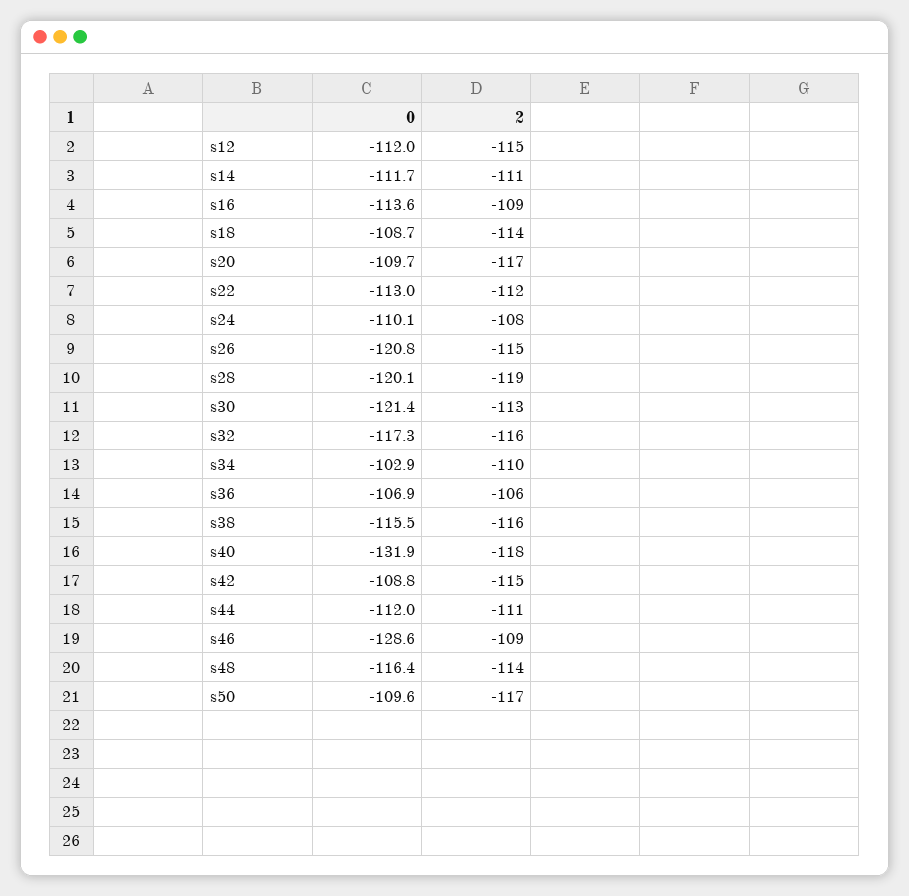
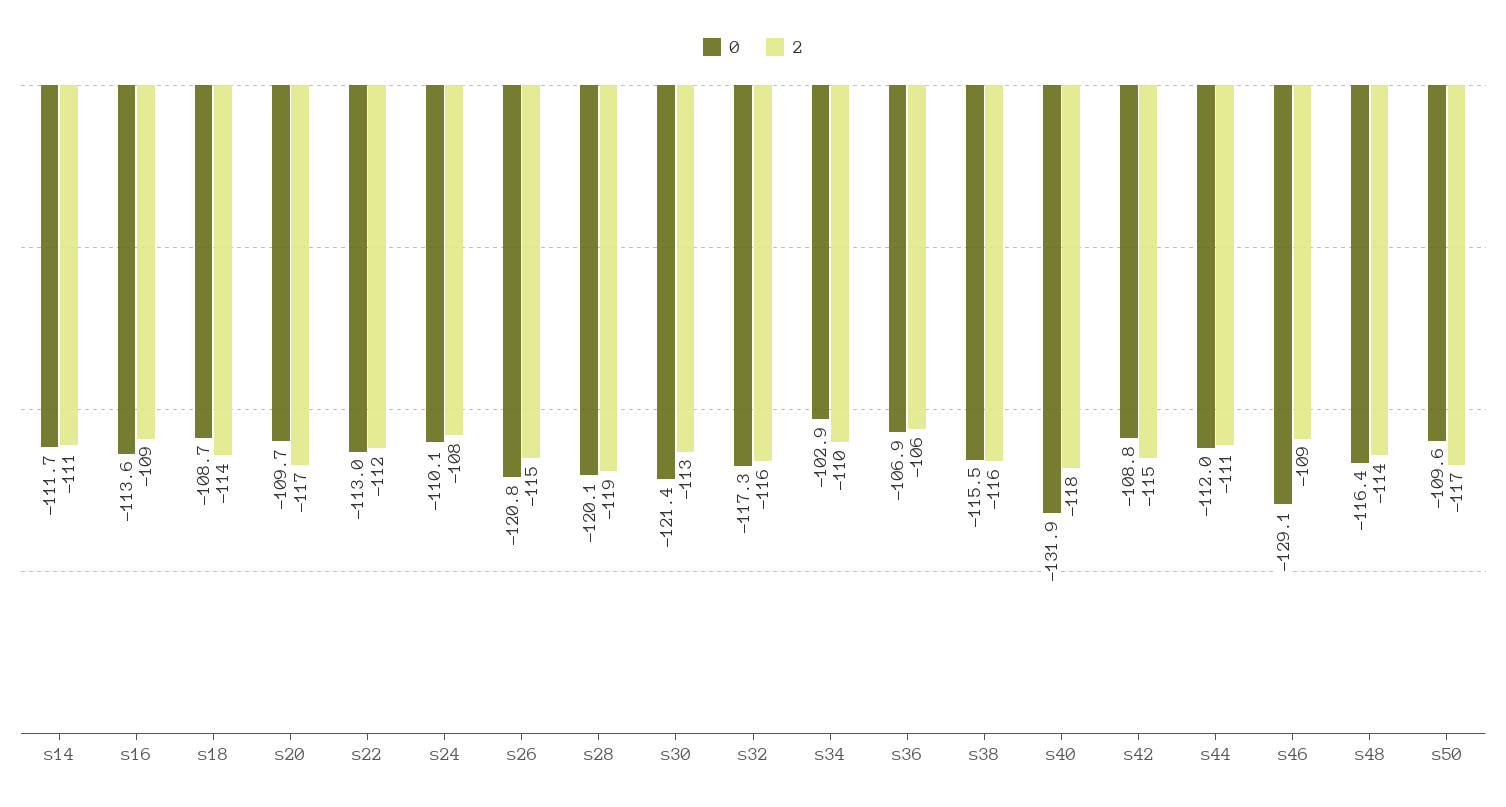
0, s12: -112 -> none
2, s12: -115 -> none
0, s46: -128.6 -> -129.1

